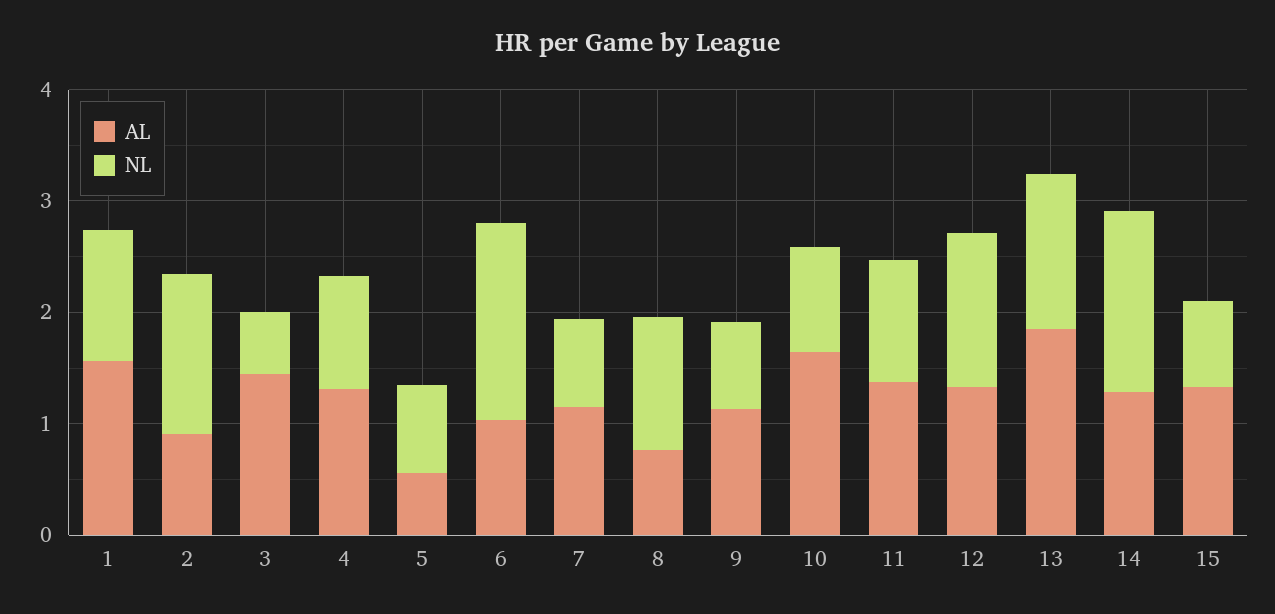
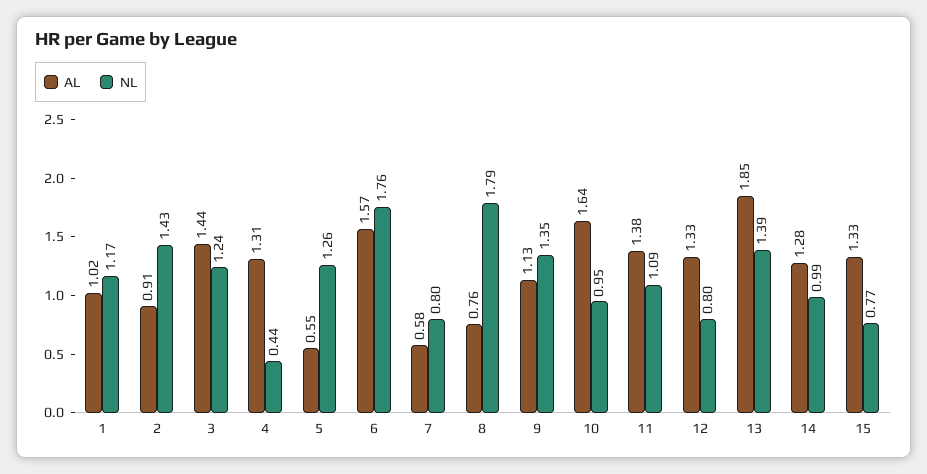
AL, 1: 1.6 -> 1.02
NL, 3: 0.6 -> 1.24
NL, 4: 1 -> 0.44
NL, 5: 0.8 -> 1.26
AL, 6: 1 -> 1.57
AL, 7: 1.2 -> 0.58
NL, 8: 1.2 -> 1.79
NL, 9: 0.8 -> 1.35
NL, 12: 1.4 -> 0.8
NL, 14: 1.6 -> 0.99

